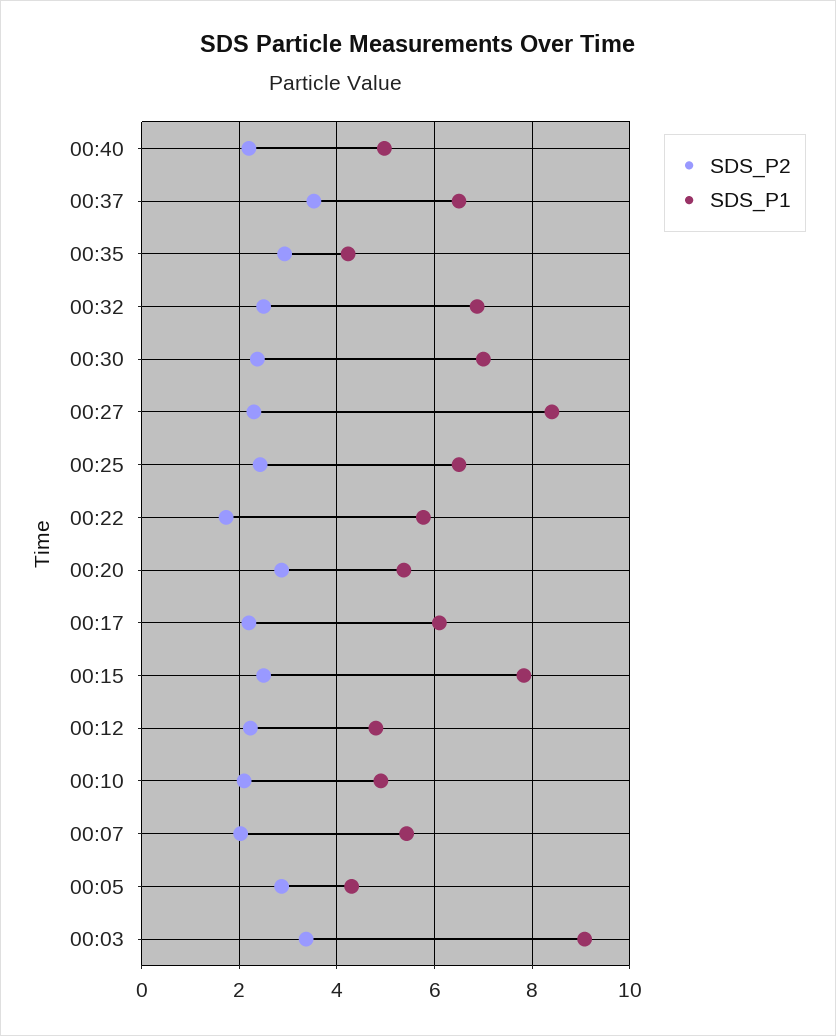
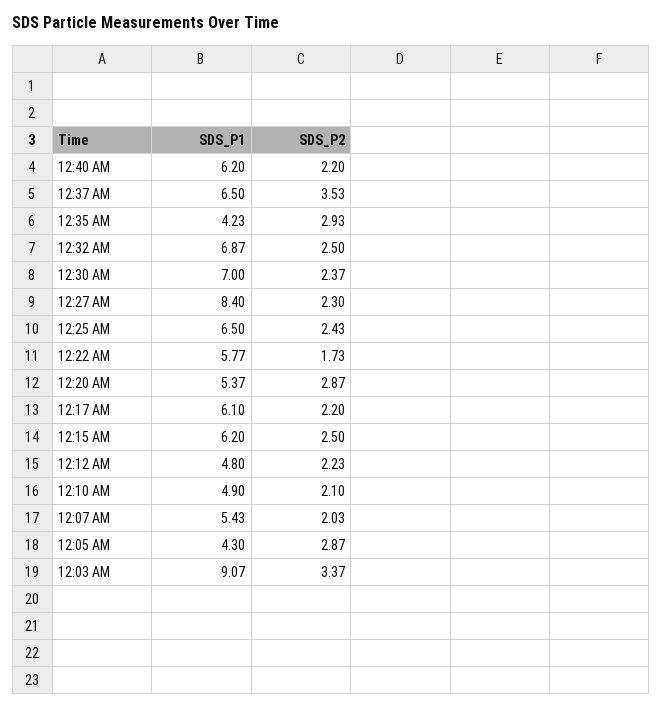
SDS_P1, 00:40: 5 -> 6.2
SDS_P1, 00:15: 7.8 -> 6.2

